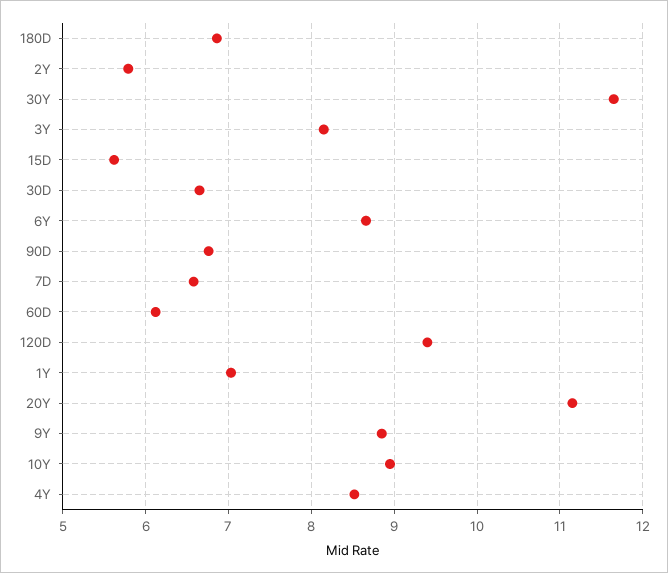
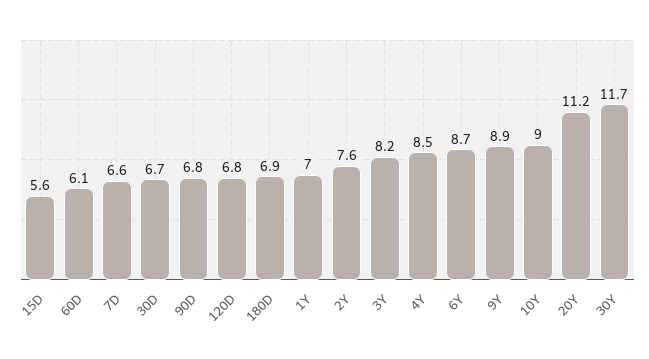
2Y: 5.8 -> 7.6
120D: 9.4 -> 6.8

